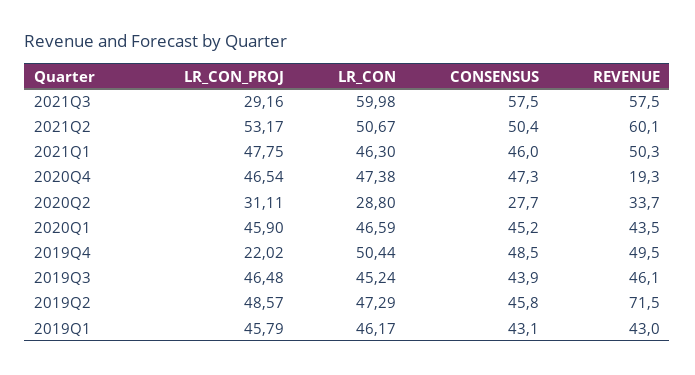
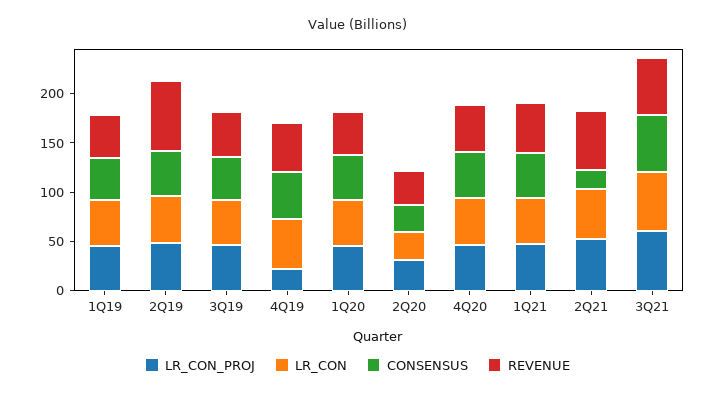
LR_CON_PROJ, 2021Q3: 29.16 -> 60
CONSENSUS, 2021Q2: 50.4 -> 20
REVENUE, 2020Q4: 19.3 -> 50

